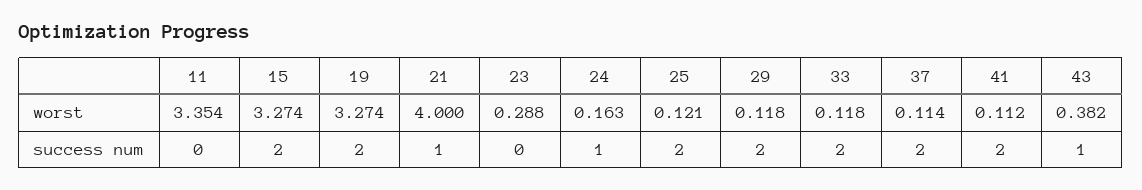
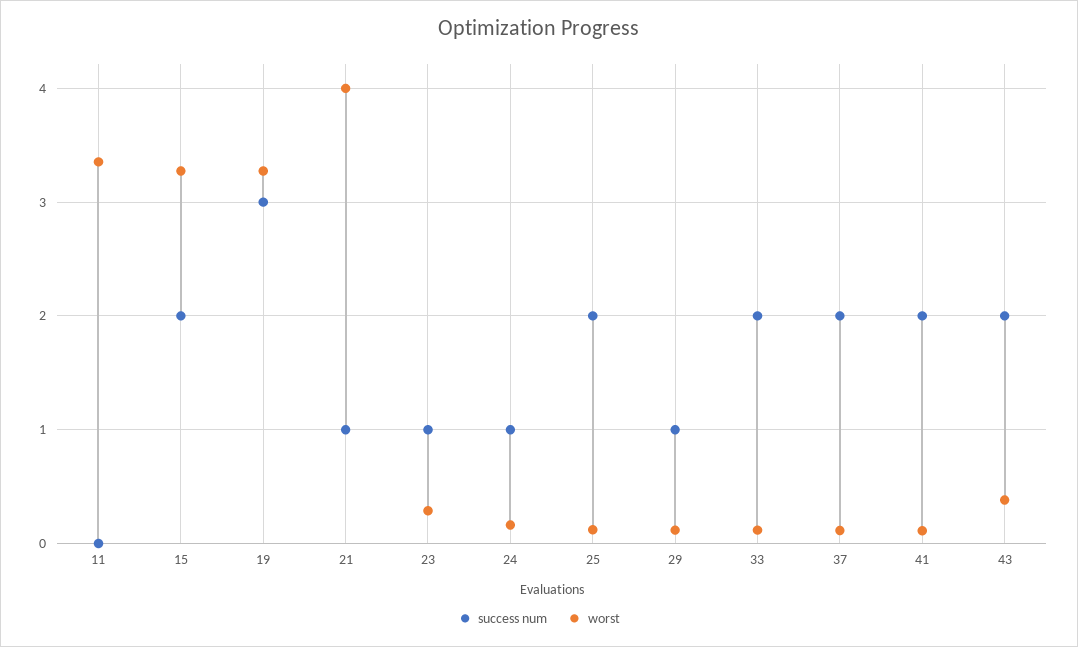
success num, 19: 2 -> 3
success num, 23: 0 -> 1
success num, 29: 2 -> 1
success num, 43: 1 -> 2

